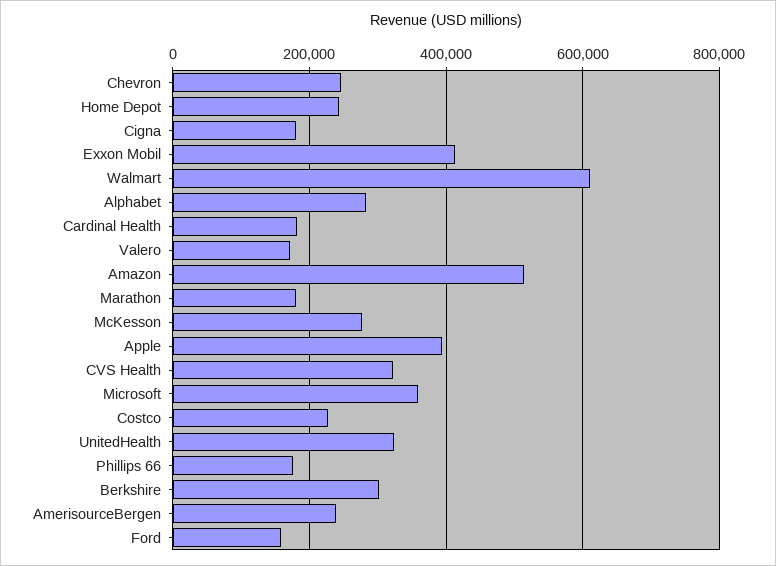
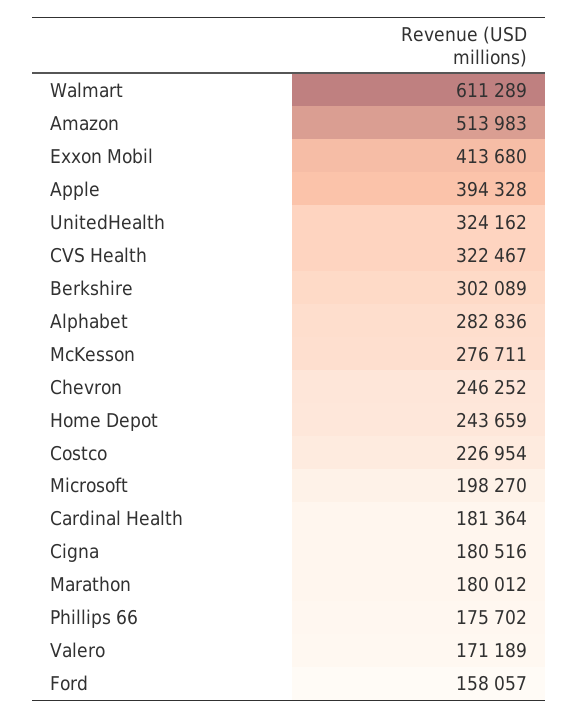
Microsoft: 360000 -> 198270
AmerisourceBergen: 240000 -> none

